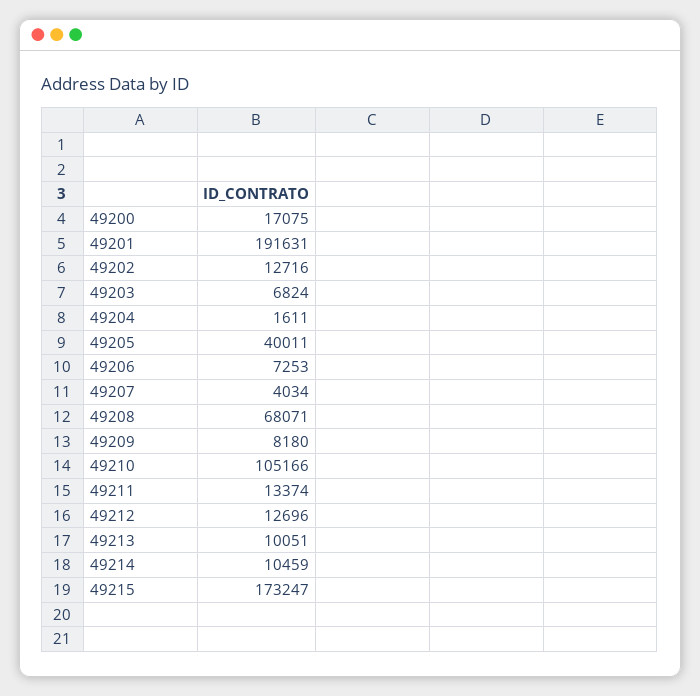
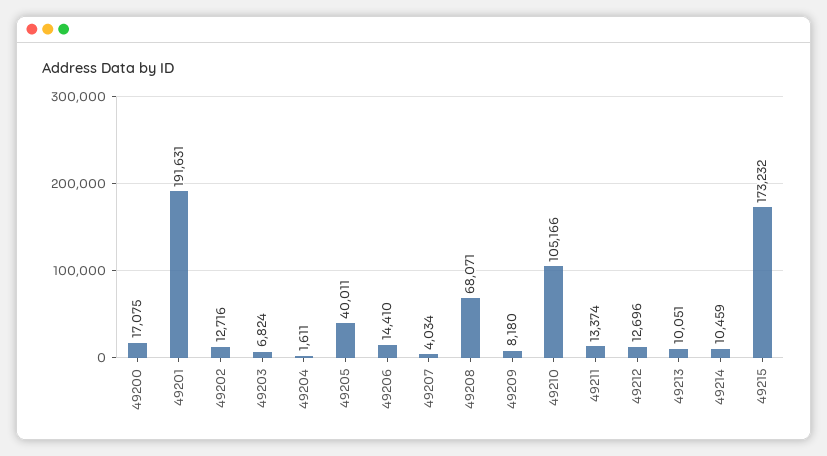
49206: 7253 -> 14410
49215: 173247 -> 173232

